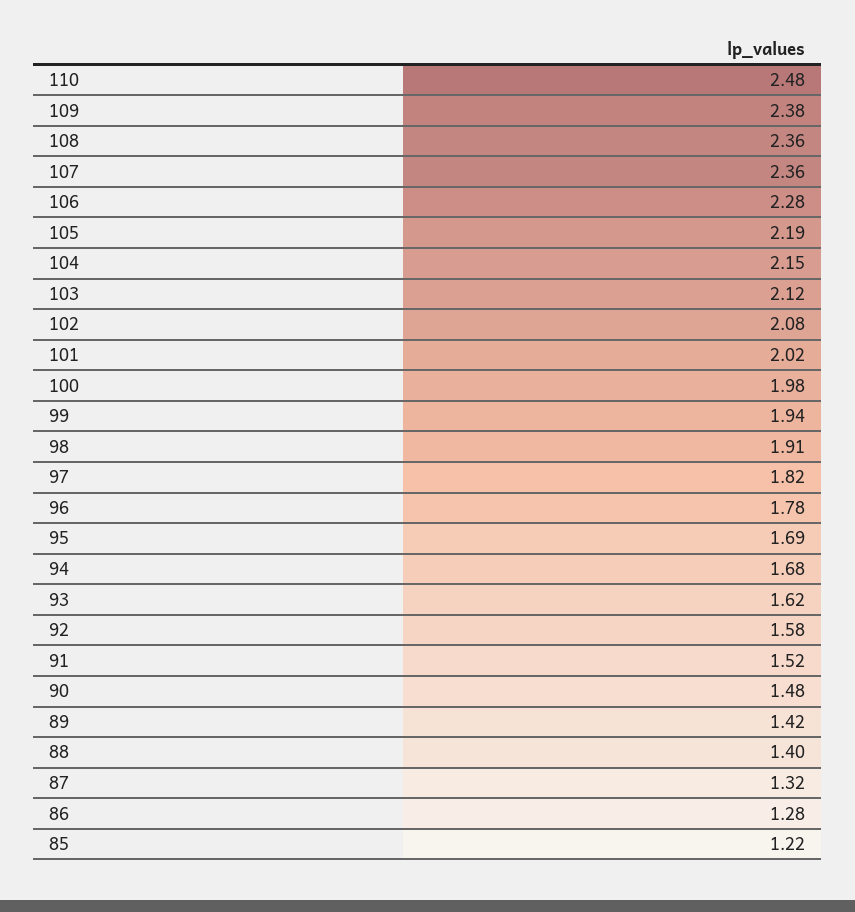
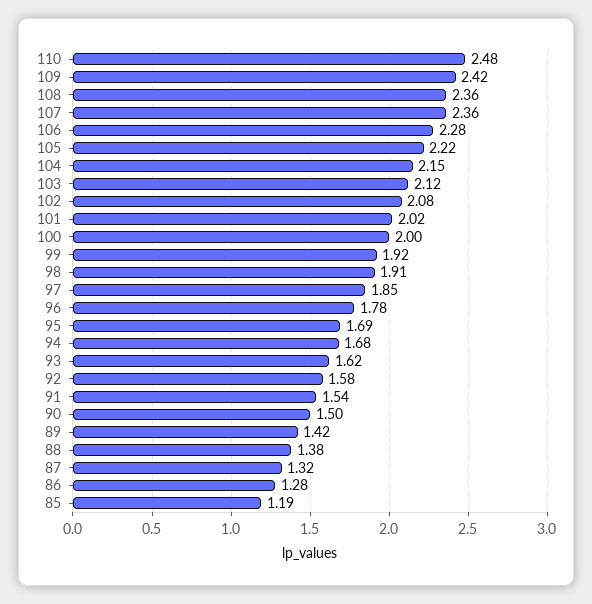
109: 2.38 -> 2.42
105: 2.19 -> 2.22
100: 1.98 -> 2
99: 1.94 -> 1.92
97: 1.82 -> 1.85
91: 1.52 -> 1.54
90: 1.48 -> 1.5
88: 1.4 -> 1.38
85: 1.22 -> 1.19

